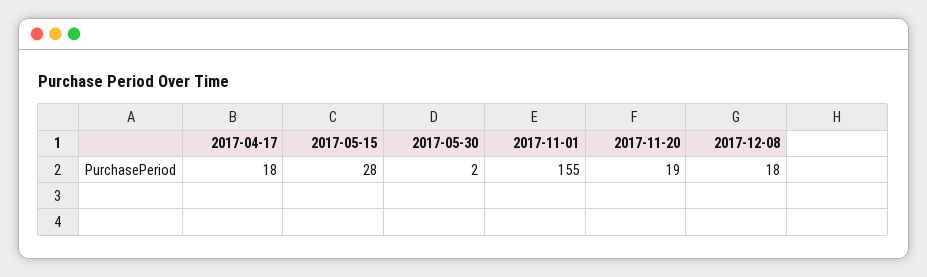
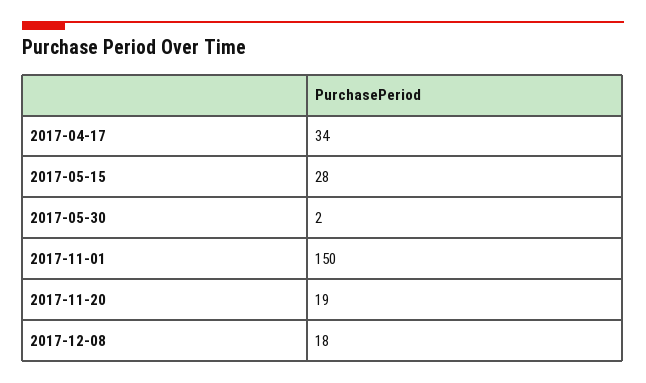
2017-04-17: 18 -> 34
2017-11-01: 155 -> 150

